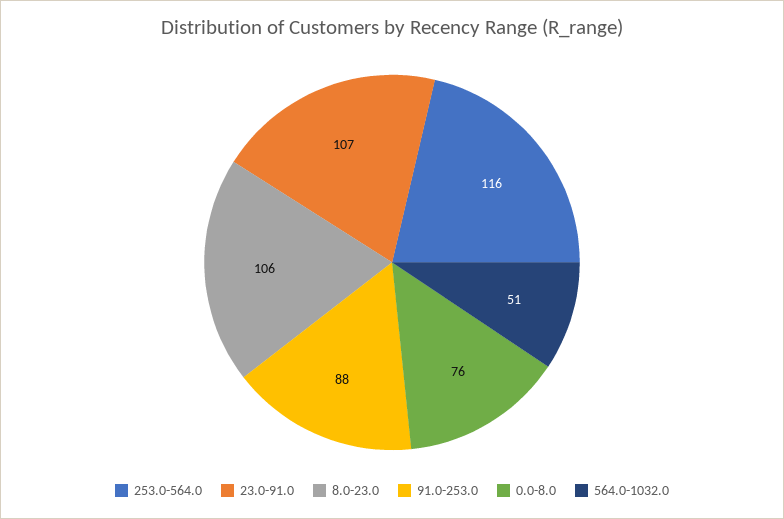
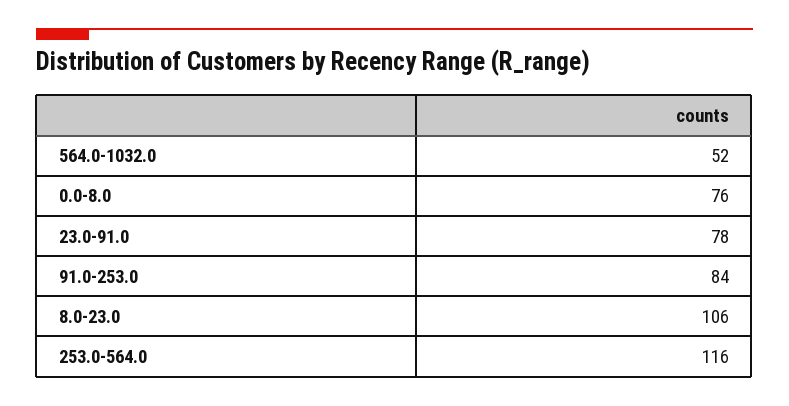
23.0-91.0: 107 -> 78
91.0-253.0: 88 -> 84
564.0-1032.0: 51 -> 52

